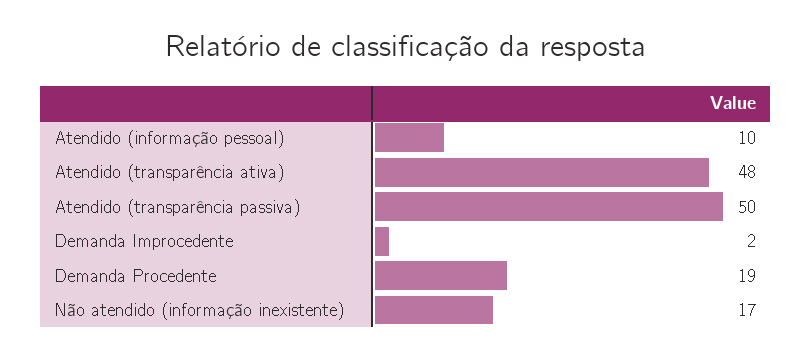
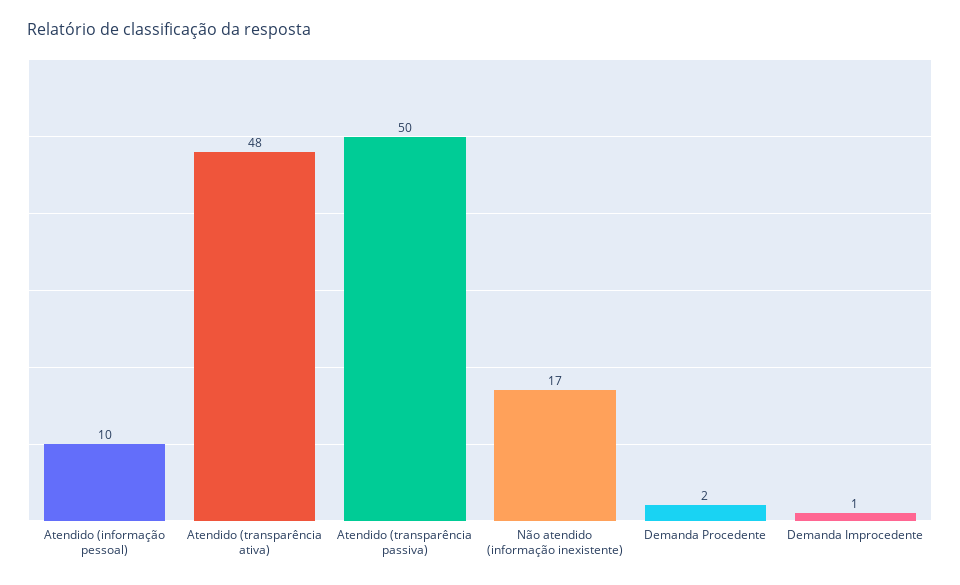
Demanda Improcedente: 2 -> 1
Demanda Procedente: 19 -> 2

